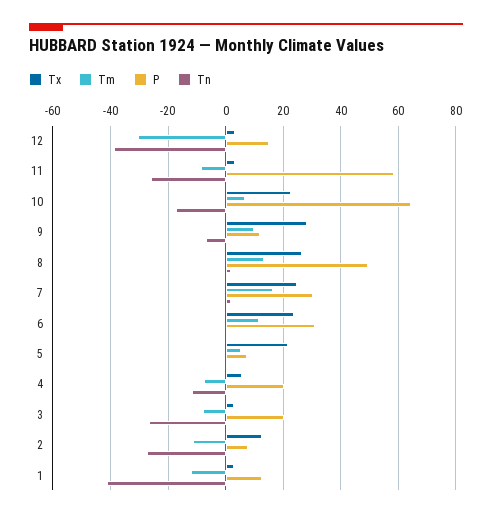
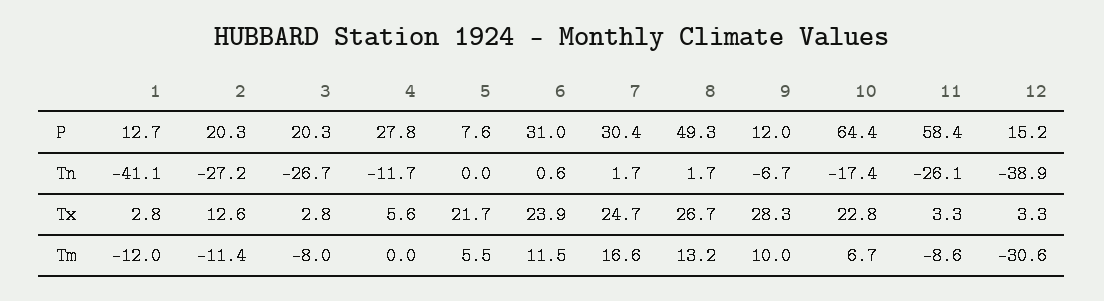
Tm, 4: -7.5 -> 0
P, 4: 20 -> 27.8
P, 2: 7.5 -> 20.3

